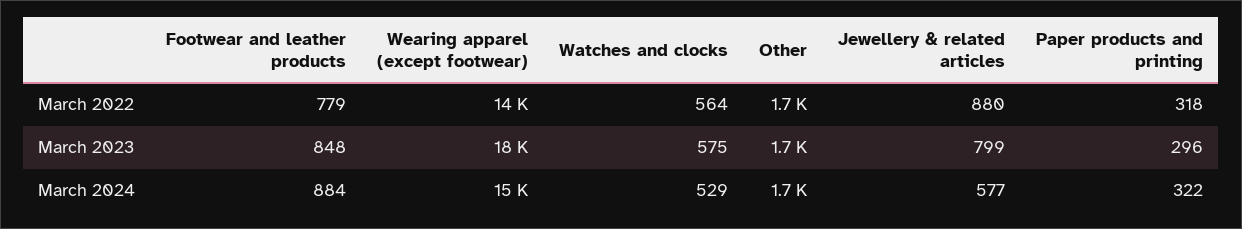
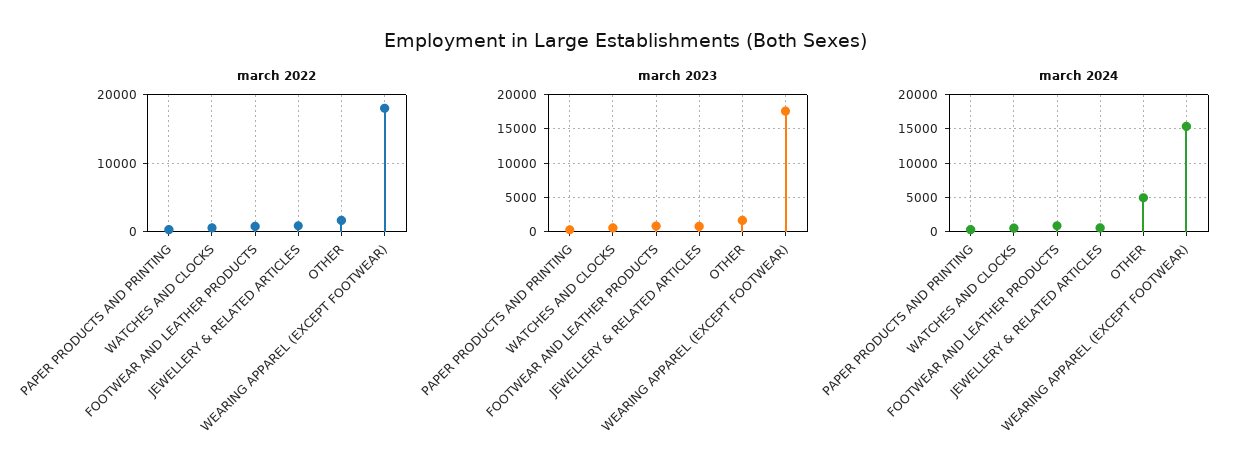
March 2022, Wearing apparel (except footwear): 14000 -> 18000
March 2024, Other: 1700 -> 5000

